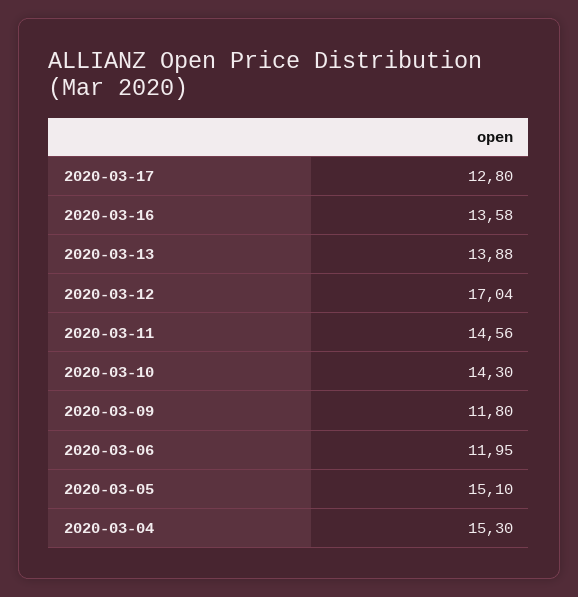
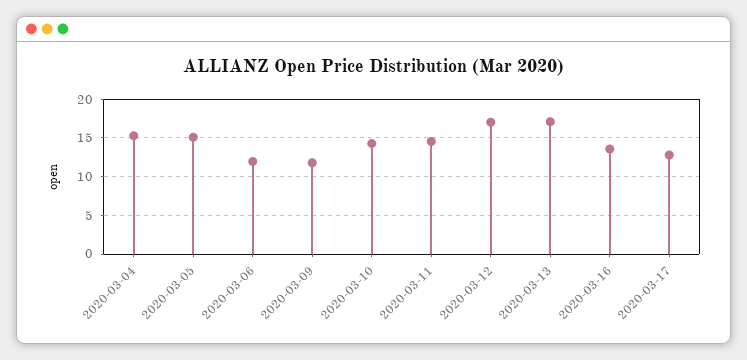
2020-03-13: 13.88 -> 17

